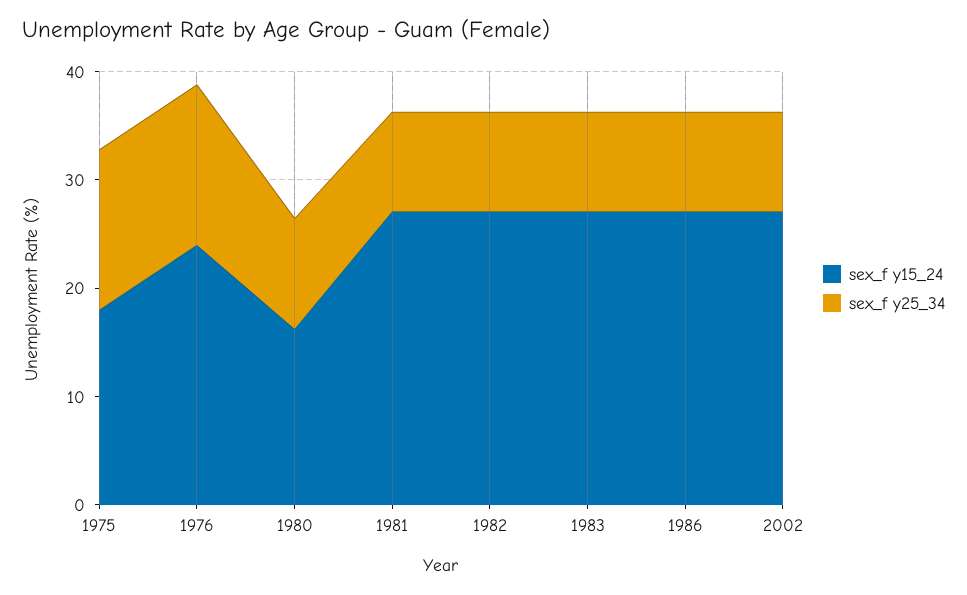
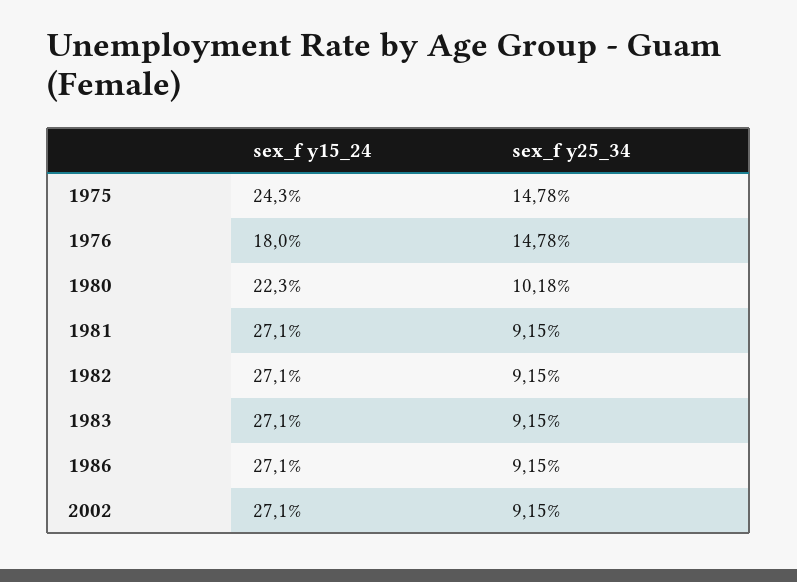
sex_f y15_24, 1975: 18 -> 24.3
sex_f y15_24, 1976: 24 -> 18
sex_f y15_24, 1980: 16 -> 22.3

